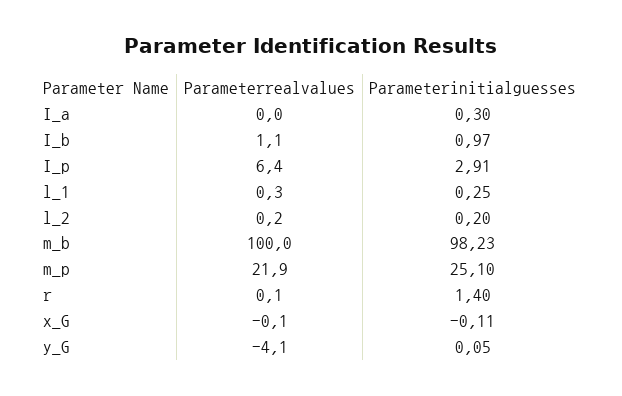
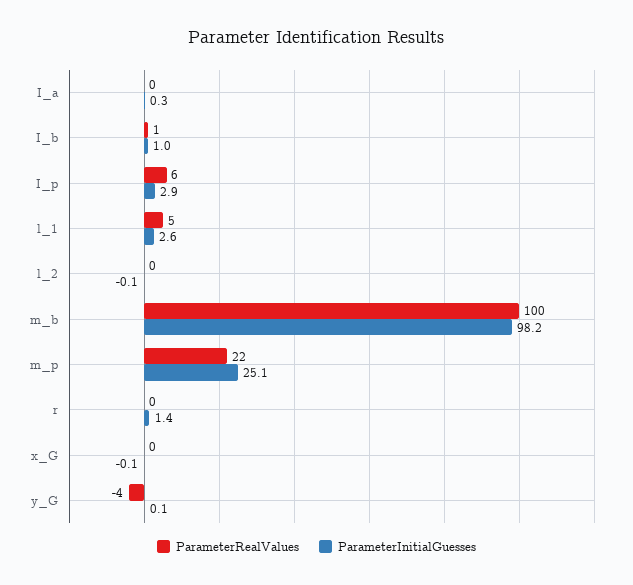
Parameterrealvalues, l_1: 0.3 -> 5
Parameterinitialguesses, l_1: 0.25 -> 2.6
Parameterinitialguesses, l_2: 0.2 -> -0.1

